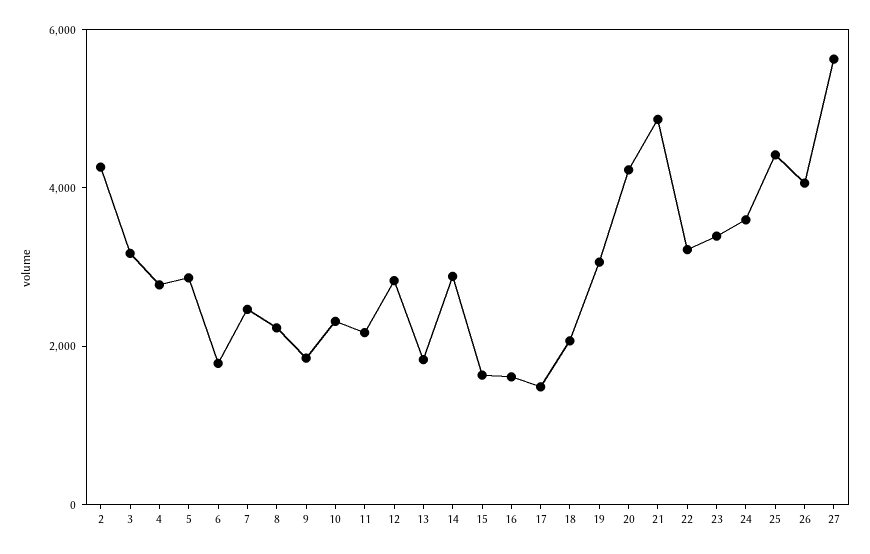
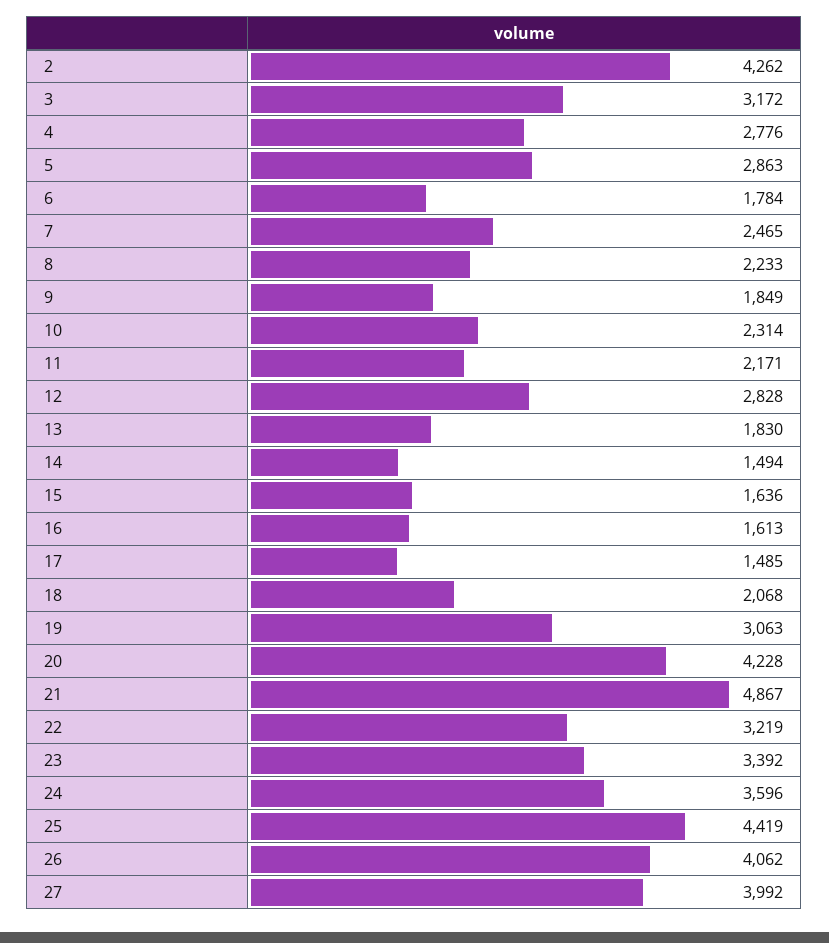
14: 3000 -> 1494
27: 5500 -> 3992

